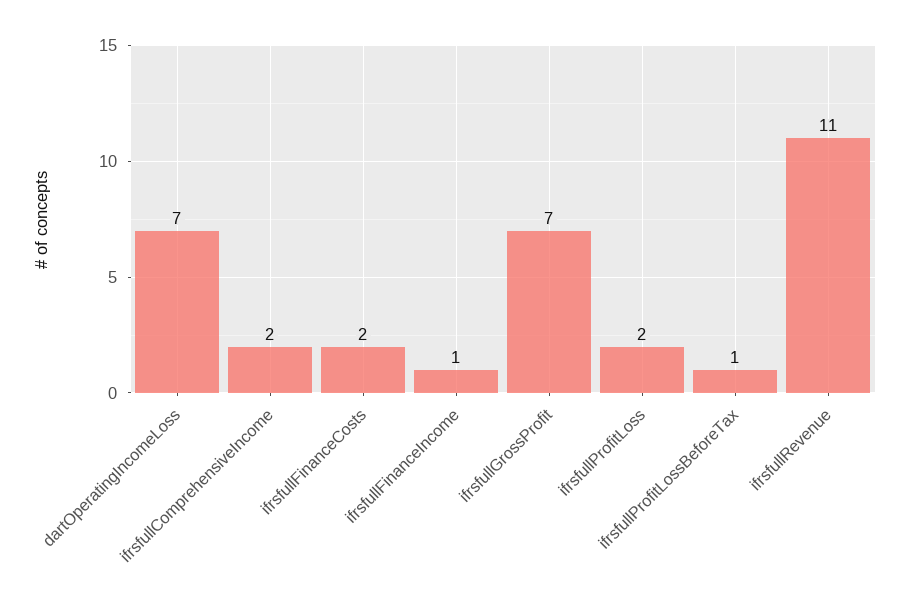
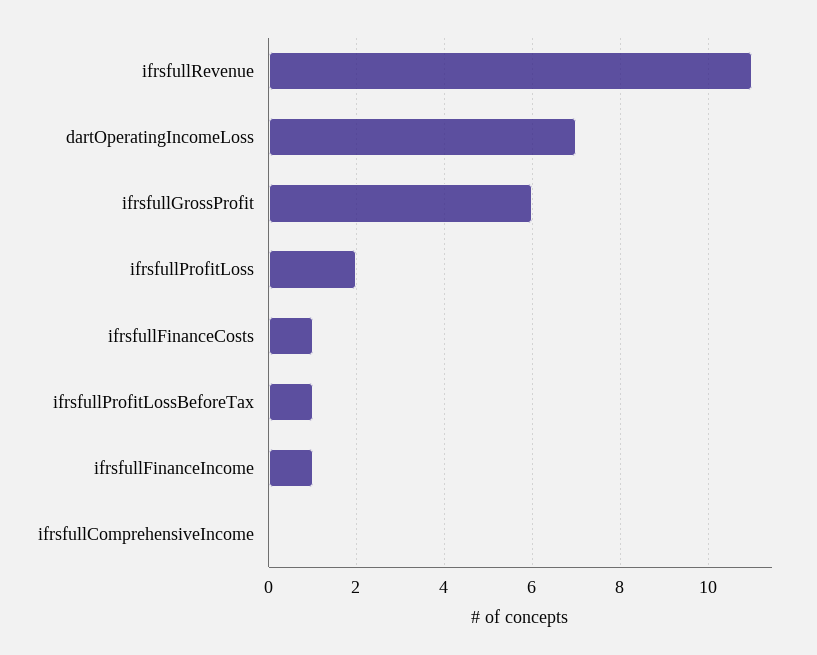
ifrsfullComprehensiveIncome: 2 -> 0
ifrsfullFinanceCosts: 2 -> 1
ifrsfullGrossProfit: 7 -> 6

